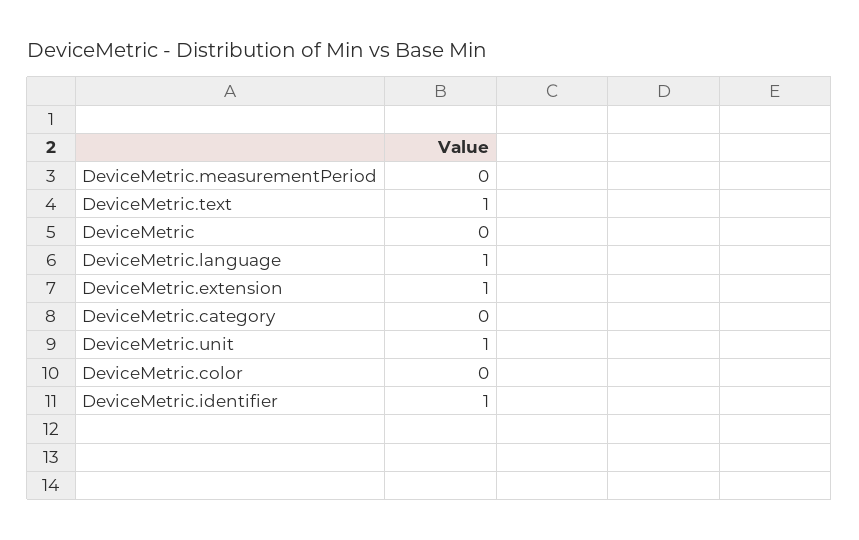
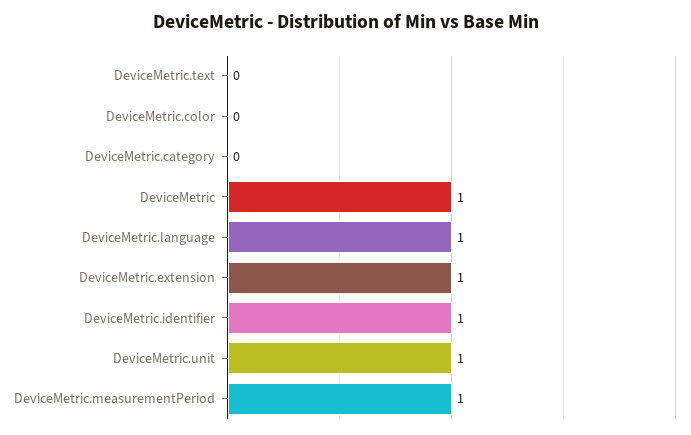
DeviceMetric.measurementPeriod: 0 -> 1
DeviceMetric.text: 1 -> 0
DeviceMetric: 0 -> 1

